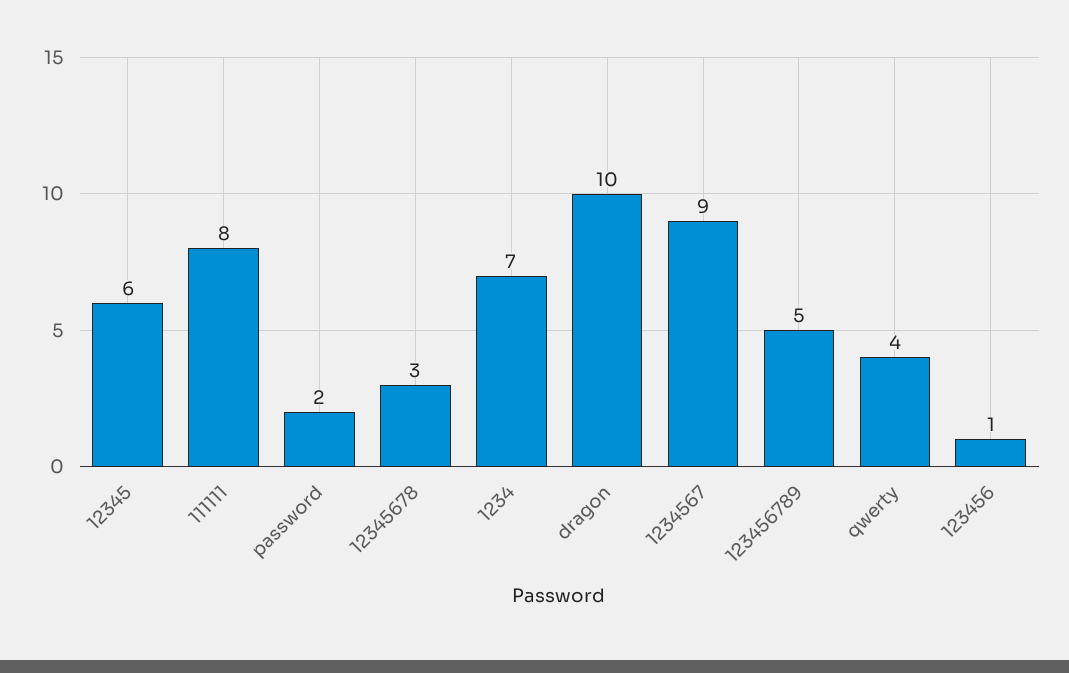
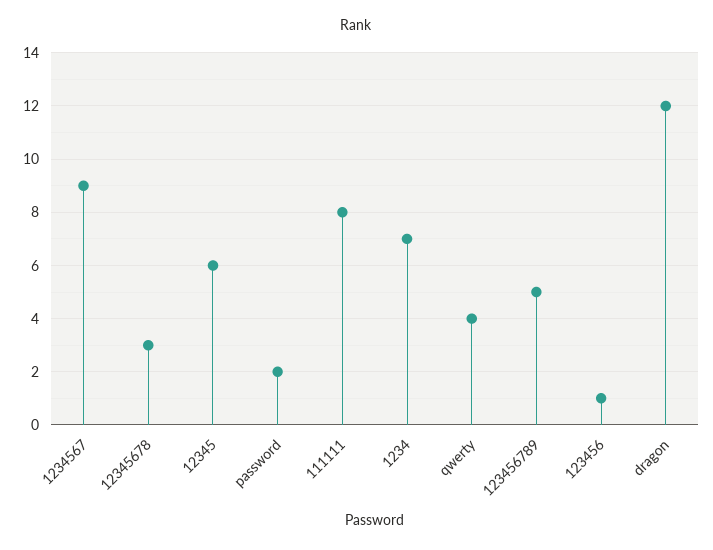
dragon: 10 -> 12

